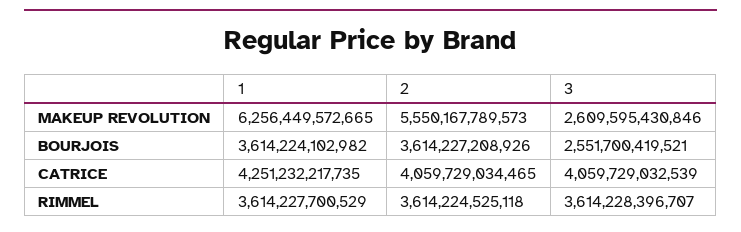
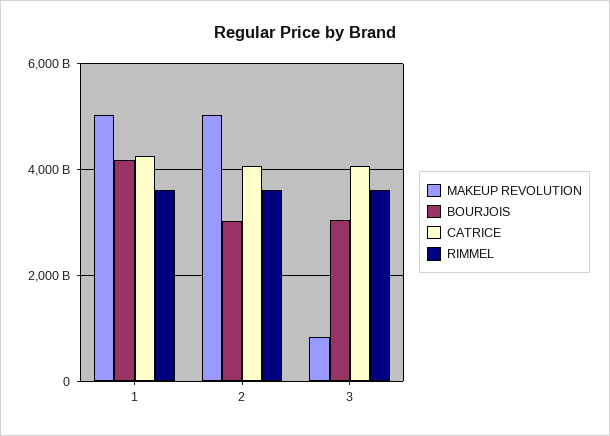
MAKEUP REVOLUTION, 1: 6256449572665 -> 5000000000000
MAKEUP REVOLUTION, 2: 5550167789573 -> 5000000000000
MAKEUP REVOLUTION, 3: 2609595430846 -> 800000000000
BOURJOIS, 1: 3614224102982 -> 4200000000000
BOURJOIS, 2: 3614227208926 -> 3000000000000
BOURJOIS, 3: 2551700419521 -> 3000000000000

